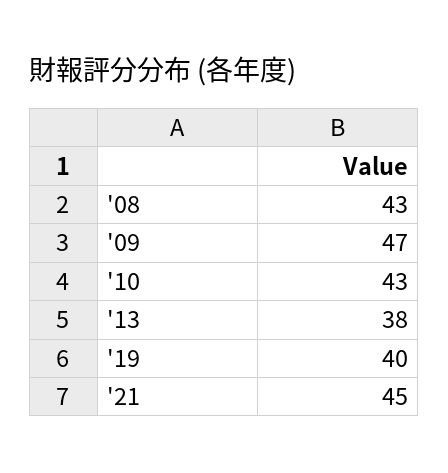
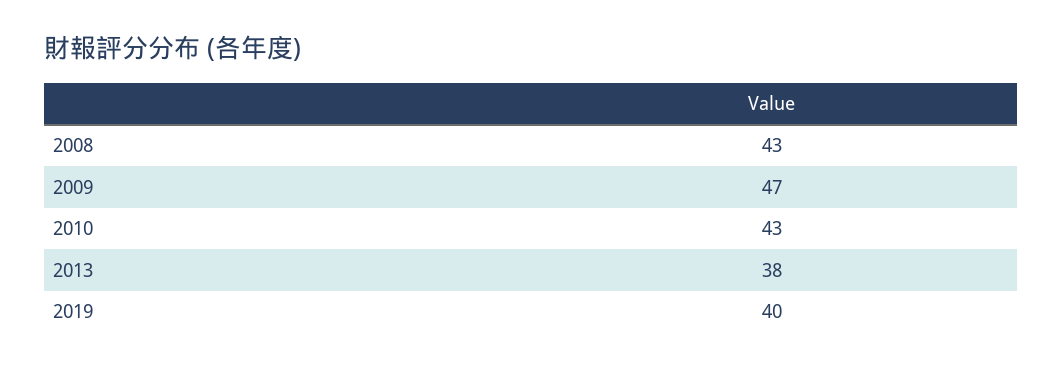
'21: 45 -> none

